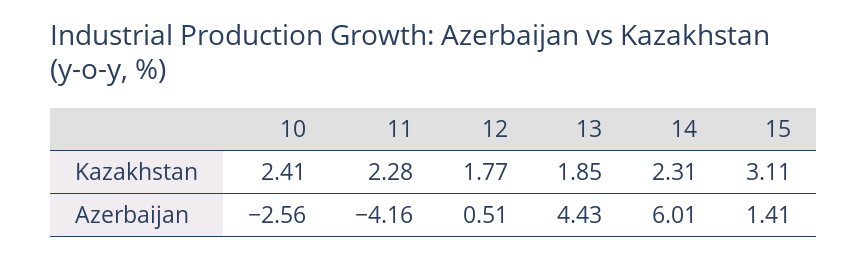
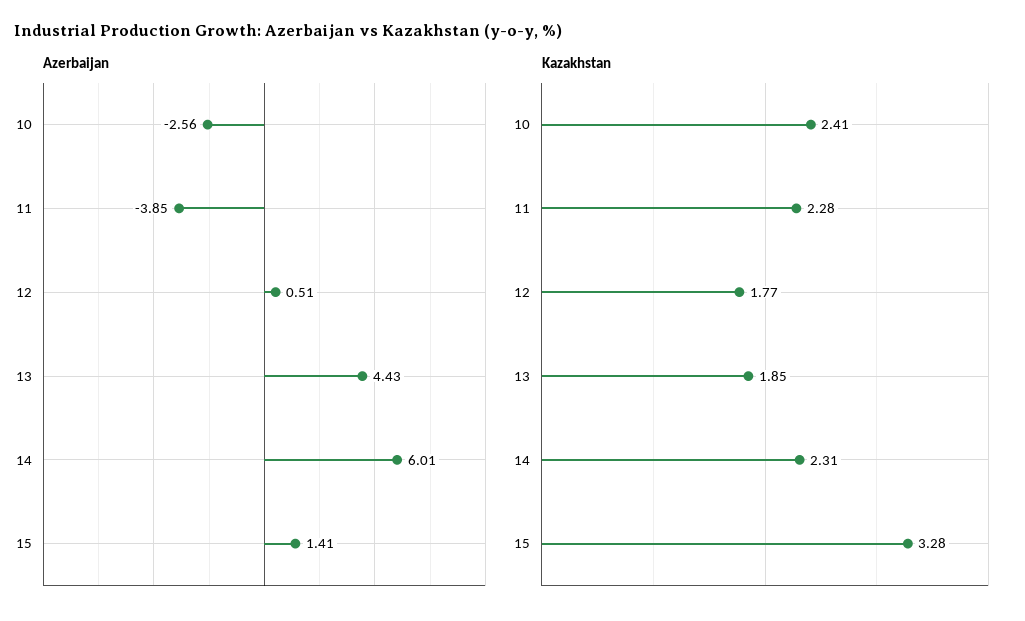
Kazakhstan, 15: 3.11 -> 3.28
Azerbaijan, 11: -4.16 -> -3.85

